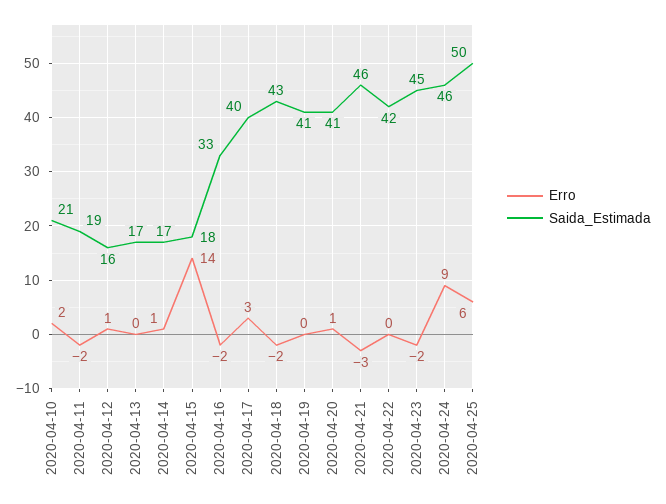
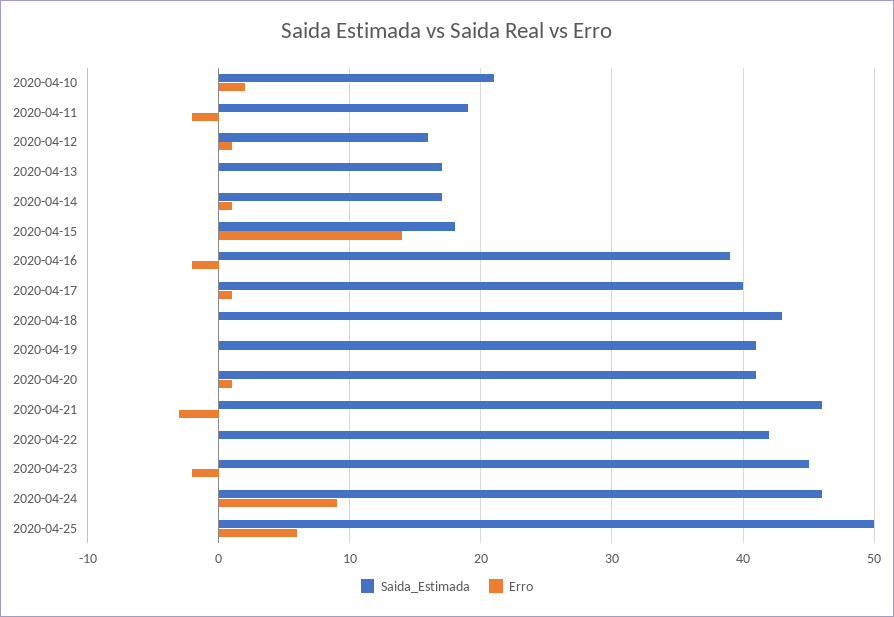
Saida_Estimada, 2020-04-16: 33 -> 39
Erro, 2020-04-17: 3 -> 1
Erro, 2020-04-18: -2 -> 0

